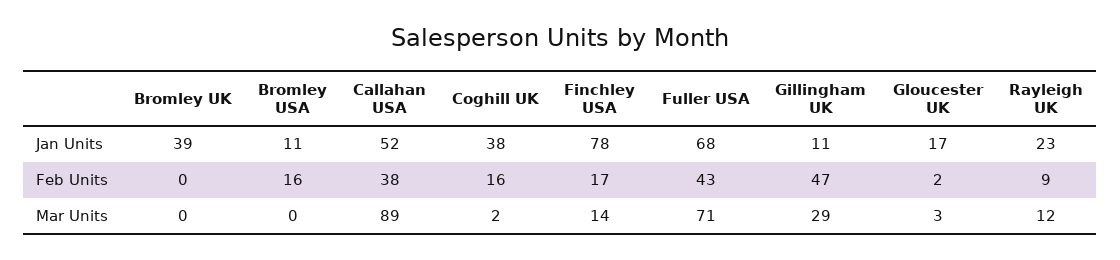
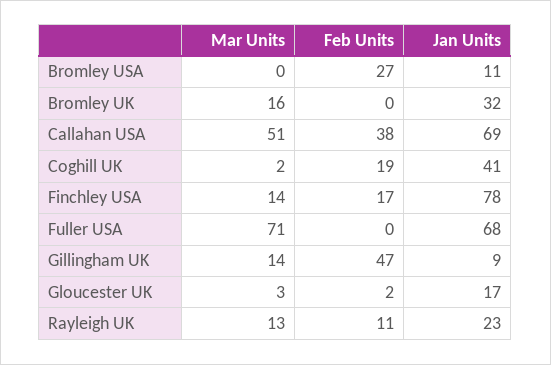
Bromley UK, Jan Units: 39 -> 32
Callahan USA, Jan Units: 52 -> 69
Coghill UK, Jan Units: 38 -> 41
Gillingham UK, Jan Units: 11 -> 9
Bromley USA, Feb Units: 16 -> 27
Coghill UK, Feb Units: 16 -> 19
Fuller USA, Feb Units: 43 -> 0
Rayleigh UK, Feb Units: 9 -> 11
Bromley UK, Mar Units: 0 -> 16
Callahan USA, Mar Units: 89 -> 51
Gillingham UK, Mar Units: 29 -> 14
Rayleigh UK, Mar Units: 12 -> 13

